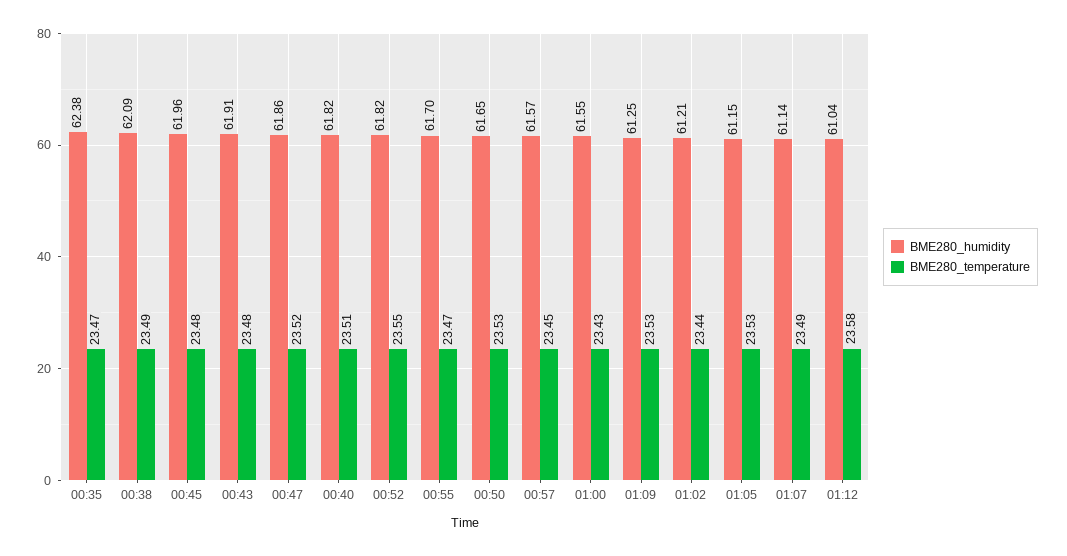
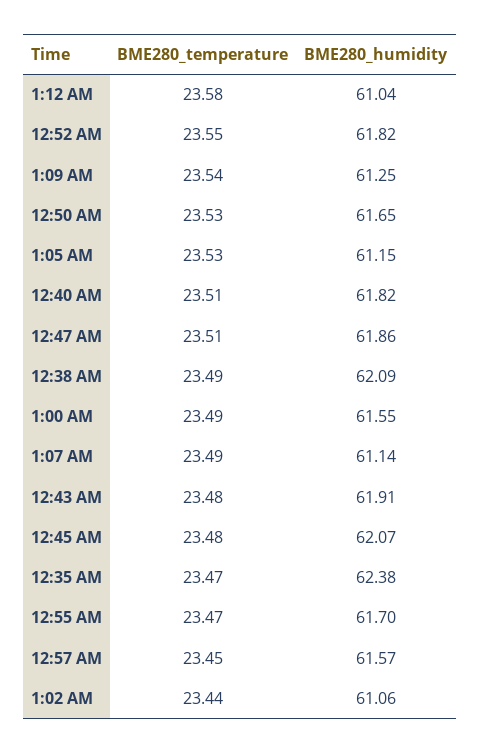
BME280_humidity, 00:45: 61.96 -> 62.07
BME280_temperature, 00:47: 23.52 -> 23.51
BME280_temperature, 01:00: 23.43 -> 23.49
BME280_temperature, 01:09: 23.53 -> 23.54
BME280_humidity, 01:02: 61.21 -> 61.06

